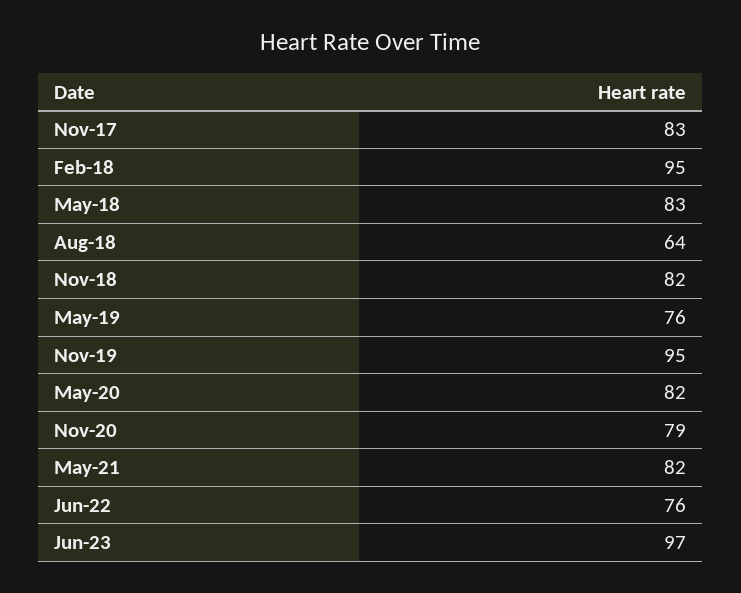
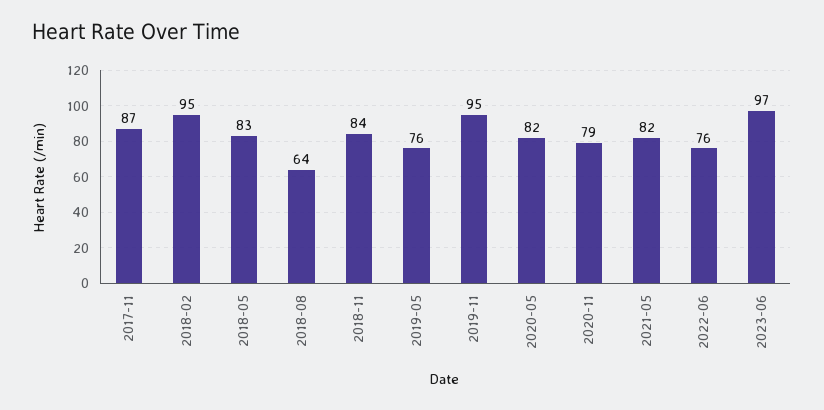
Nov-17: 83 -> 87
Nov-18: 82 -> 84

